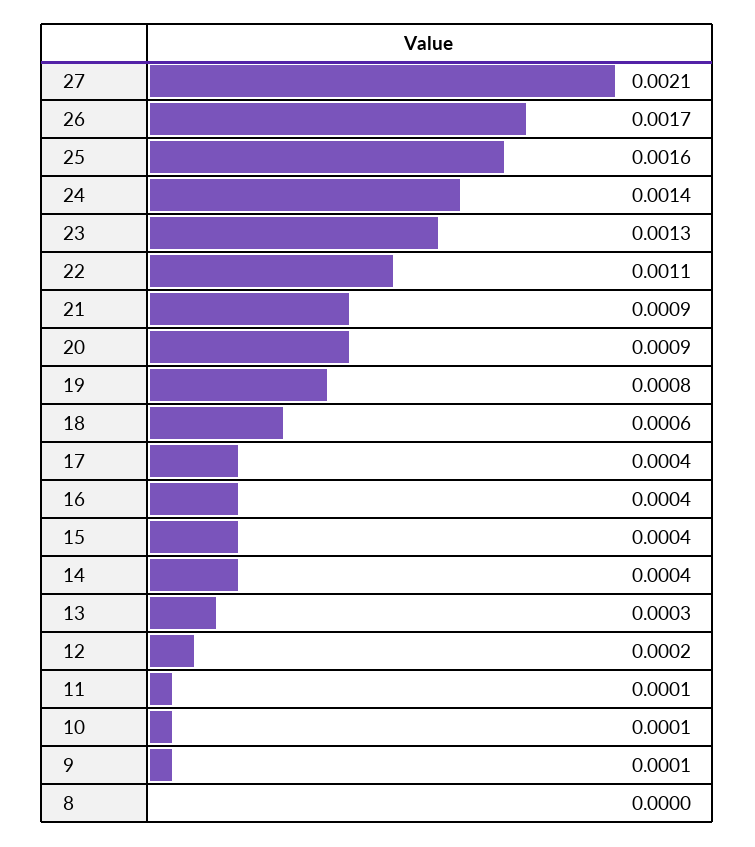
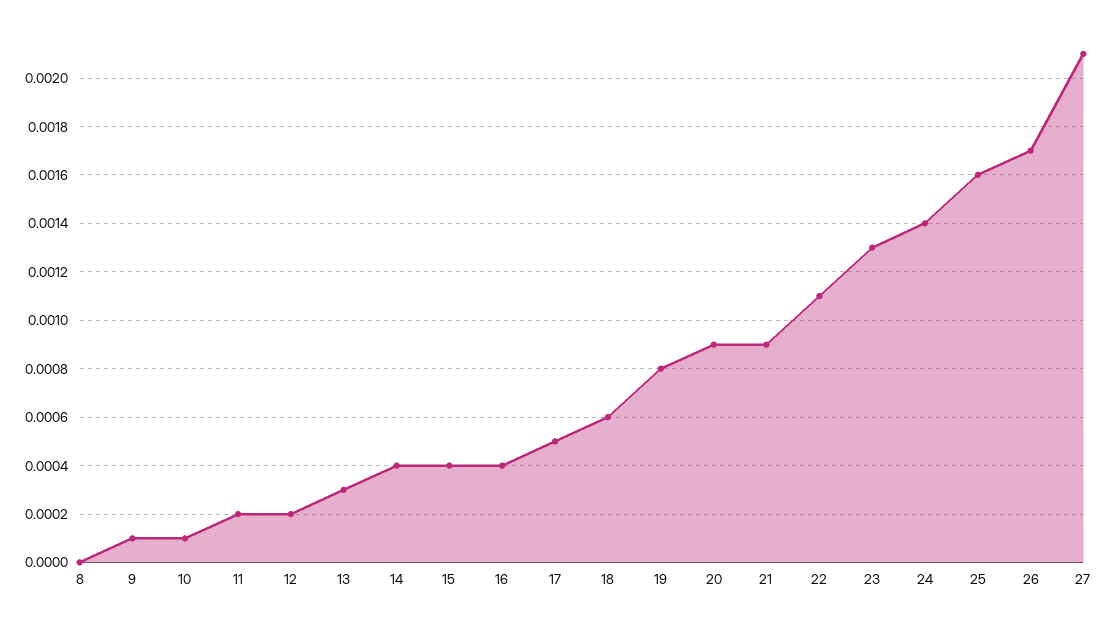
17: 0.0004 -> 0.0005
11: 0.0001 -> 0.0002

